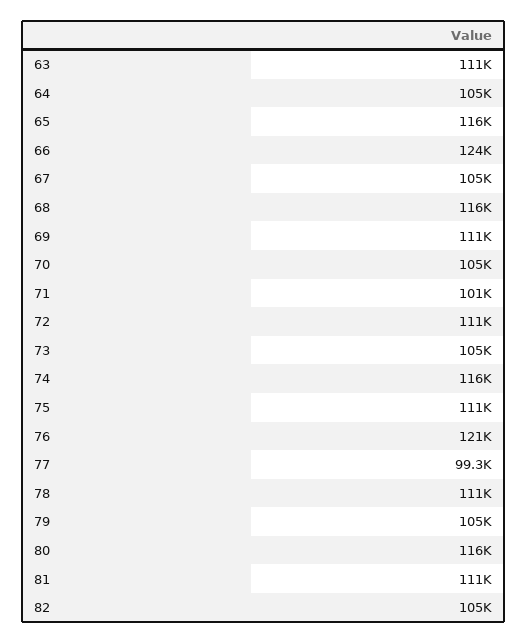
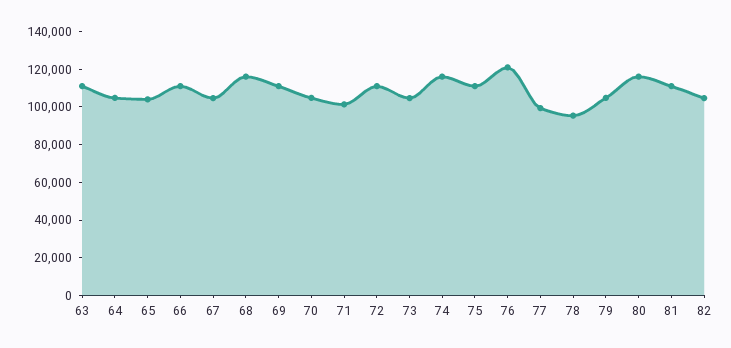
65: 116000 -> 105000
66: 124000 -> 110000
78: 111000 -> 95000

